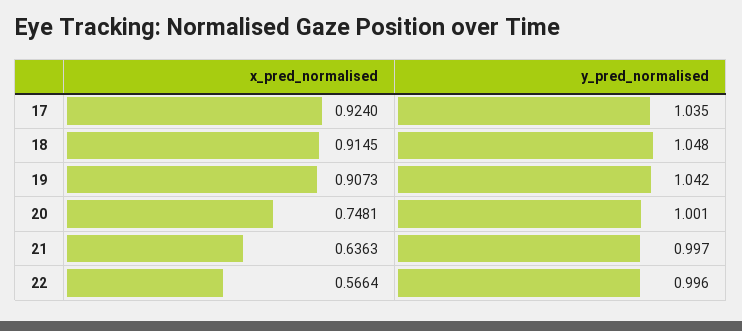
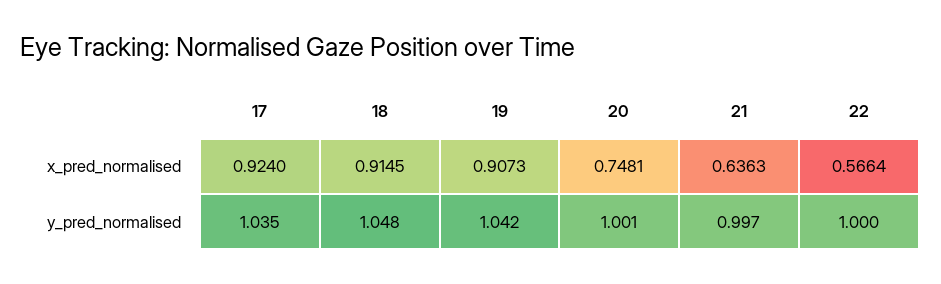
y_pred_normalised, 22: 0.996 -> 1

